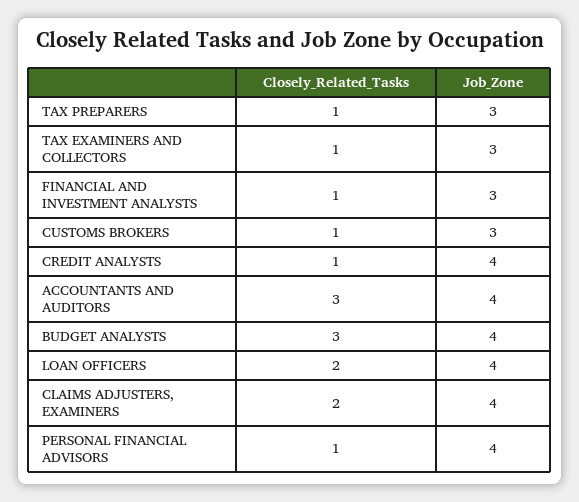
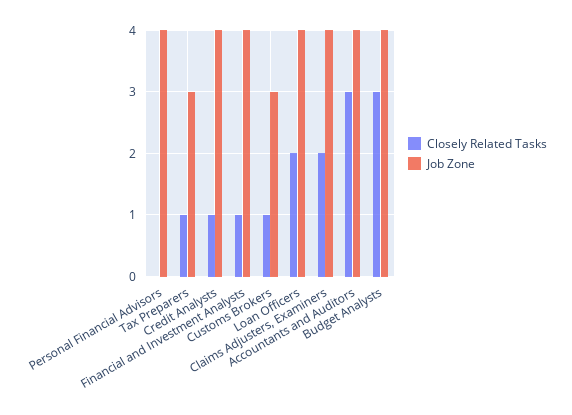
Closely_Related_Tasks, TAX EXAMINERS AND COLLECTORS: 1 -> none
Job_Zone, TAX EXAMINERS AND COLLECTORS: 3 -> none
Job_Zone, FINANCIAL AND INVESTMENT ANALYSTS: 3 -> 4
Closely_Related_Tasks, PERSONAL FINANCIAL ADVISORS: 1 -> 0

